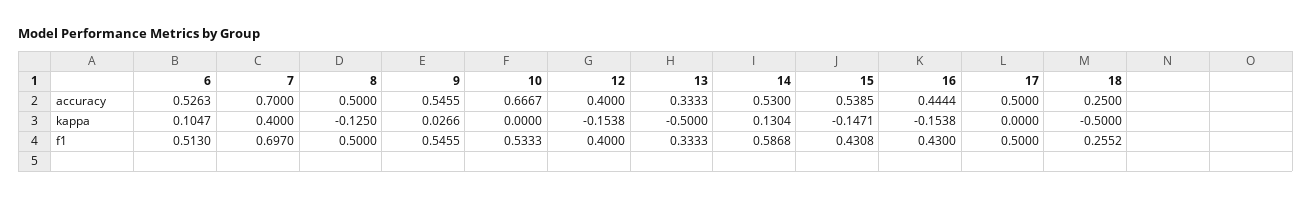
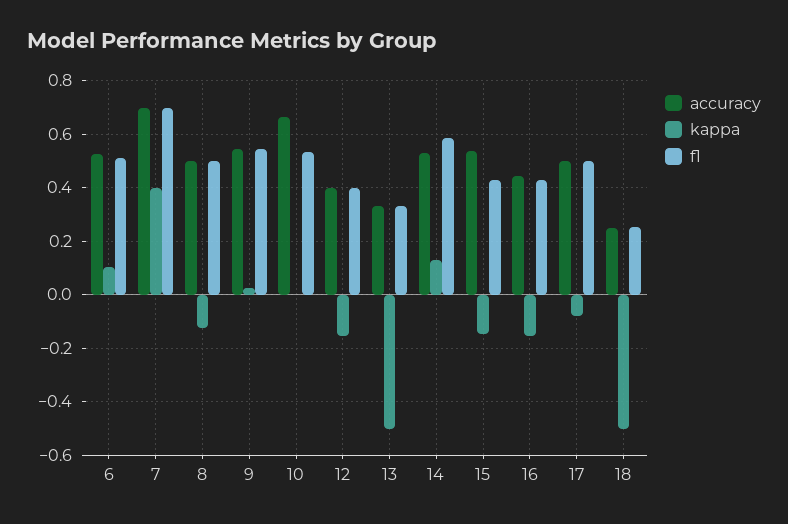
kappa, 17: 0 -> -0.075

